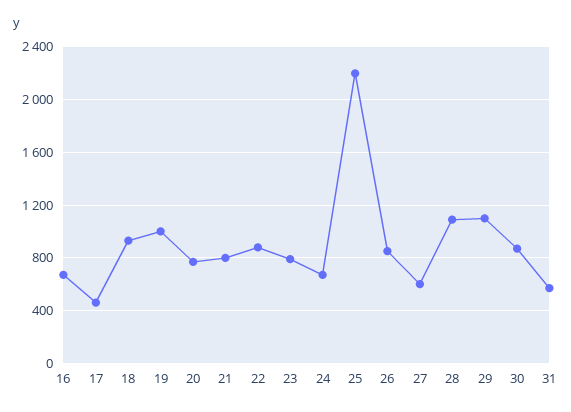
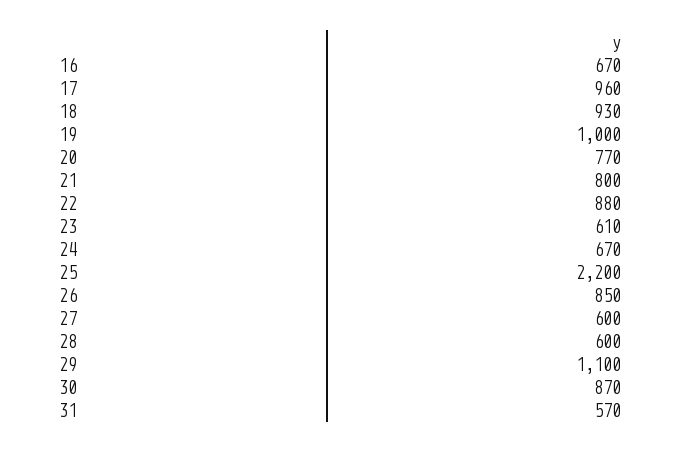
17: 450 -> 960
23: 800 -> 610
28: 1100 -> 600

